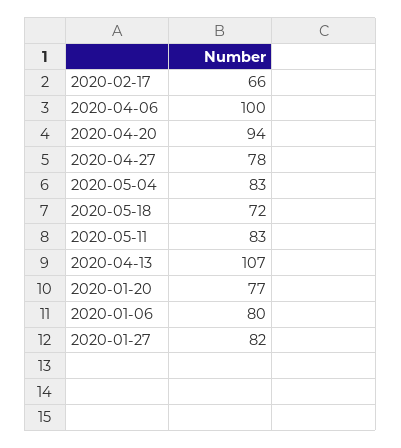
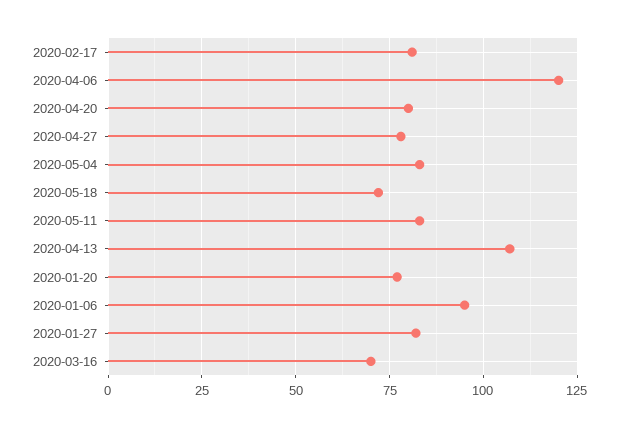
2020-02-17: 66 -> 80
2020-04-06: 100 -> 120
2020-04-20: 94 -> 80
2020-01-06: 80 -> 95
2020-03-16: none -> 70

